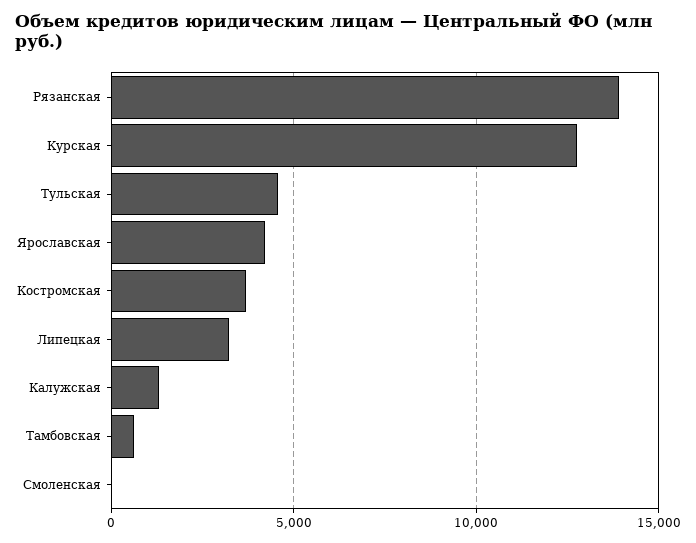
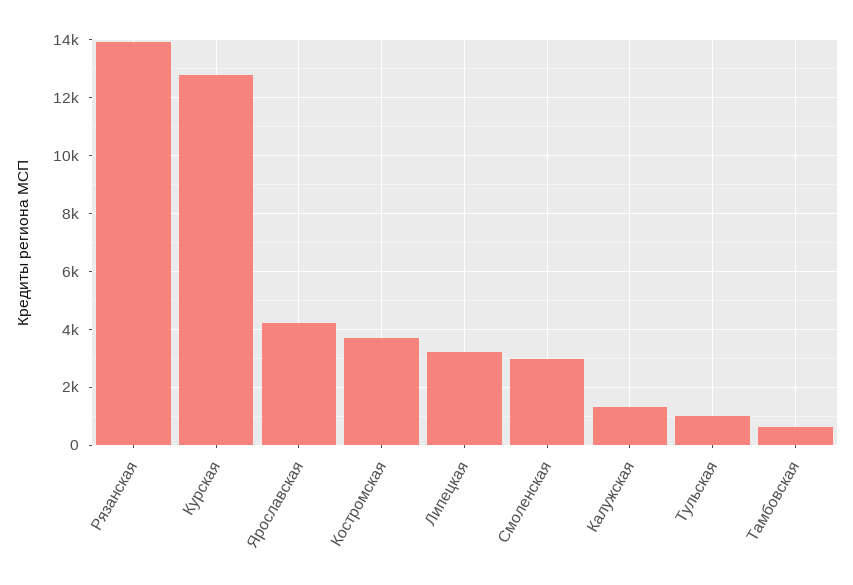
Тульская: 4500 -> 1000
Смоленская: 0 -> 3000

